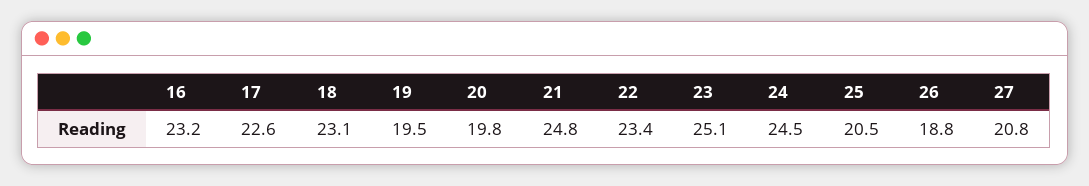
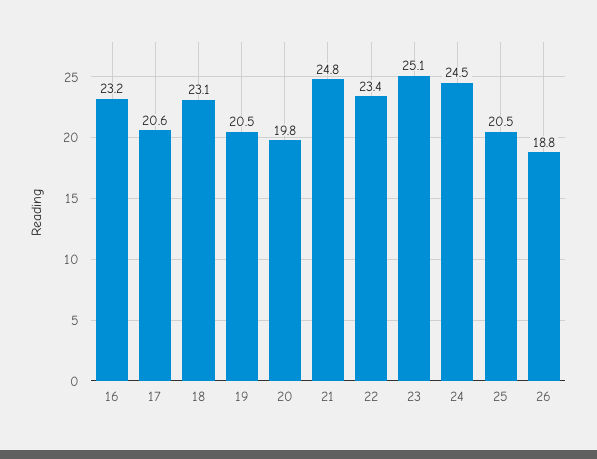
17: 22.6 -> 20.6
19: 19.5 -> 20.5
27: 20.8 -> none

